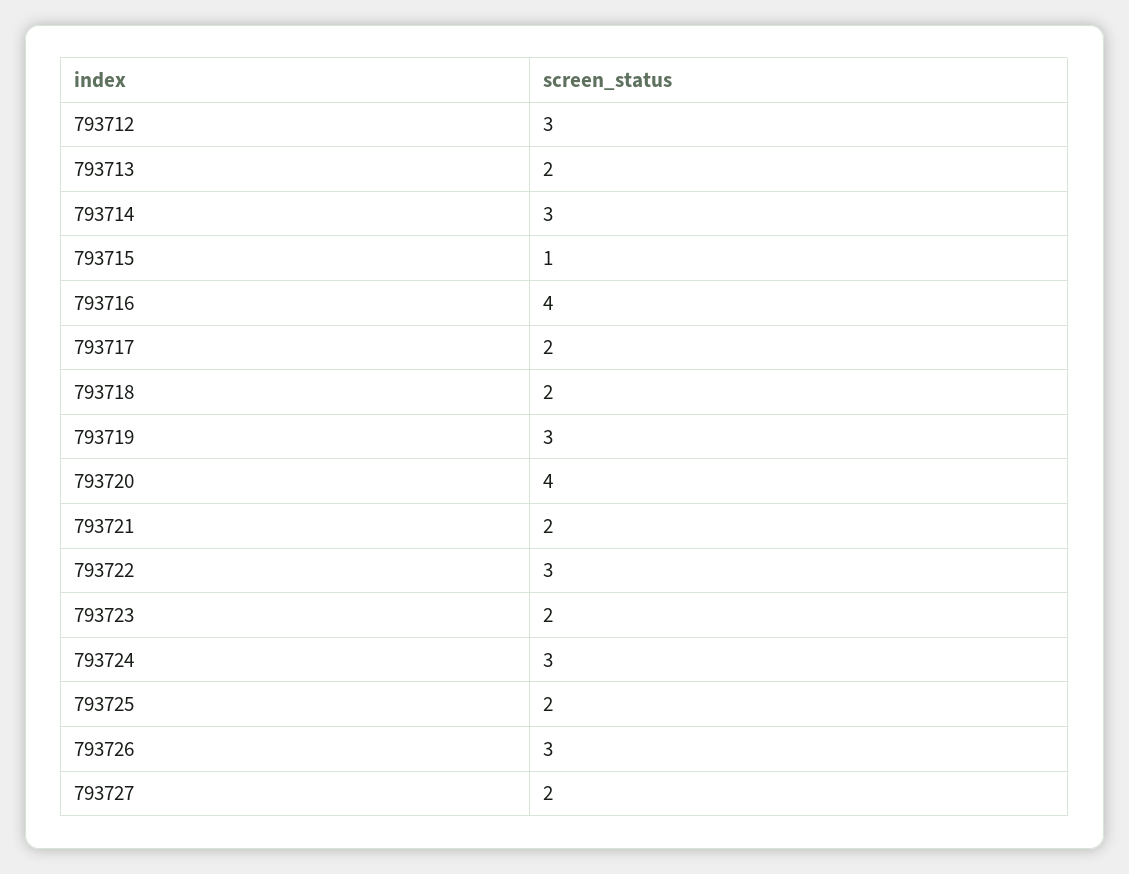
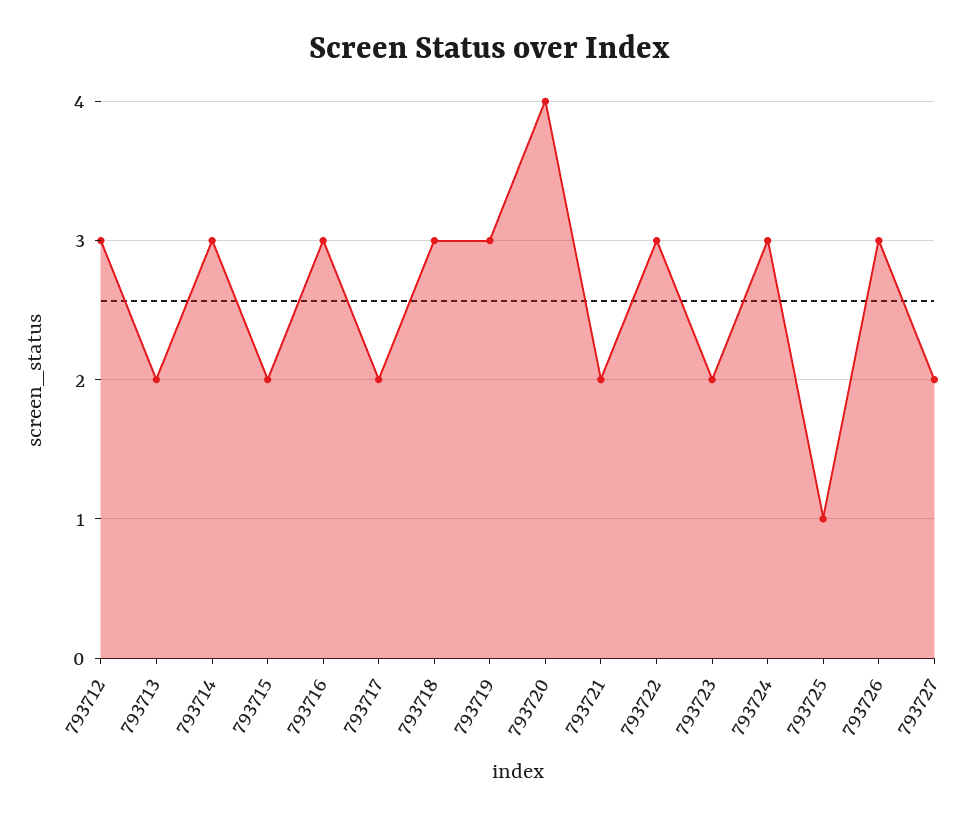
793715: 1 -> 2
793716: 4 -> 3
793718: 2 -> 3
793725: 2 -> 1

